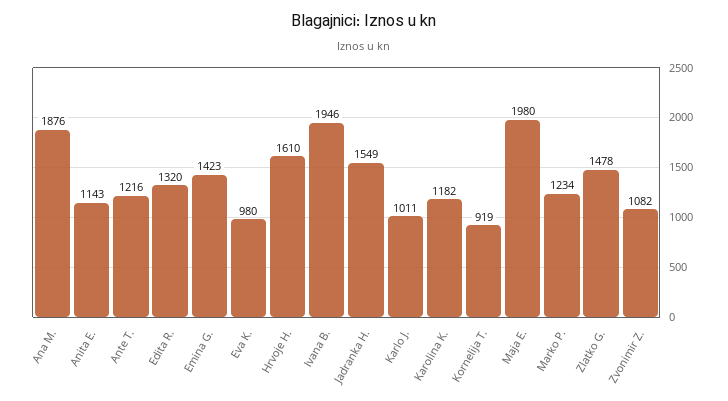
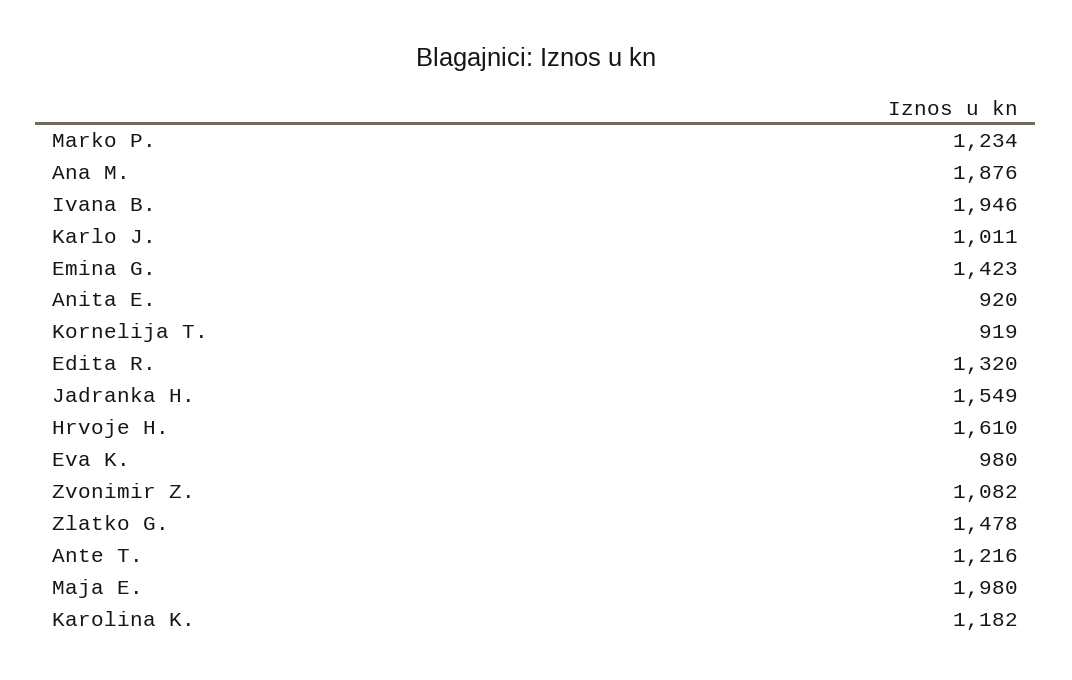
Anita E.: 1143 -> 920

